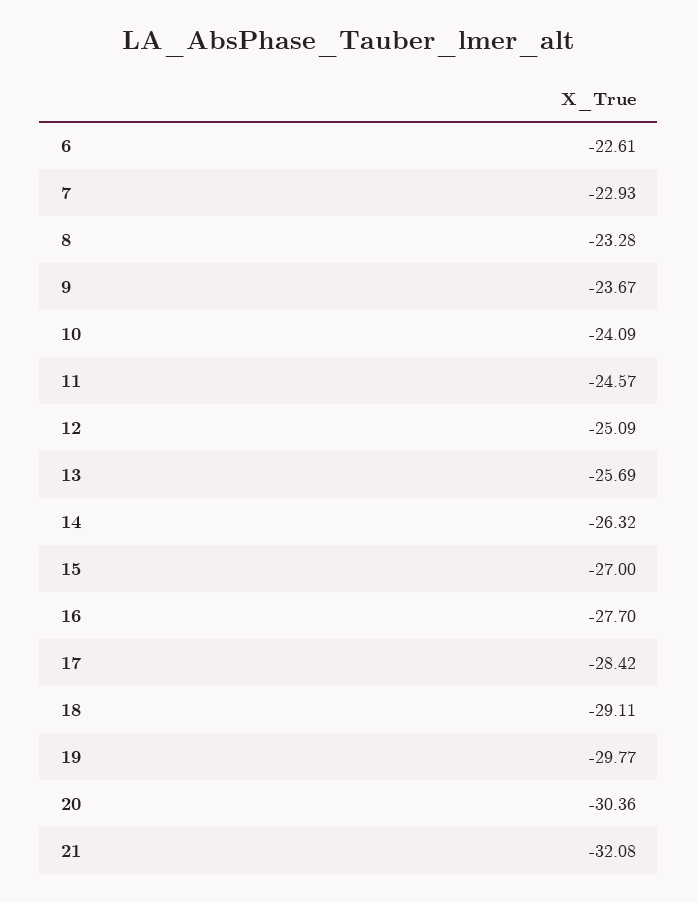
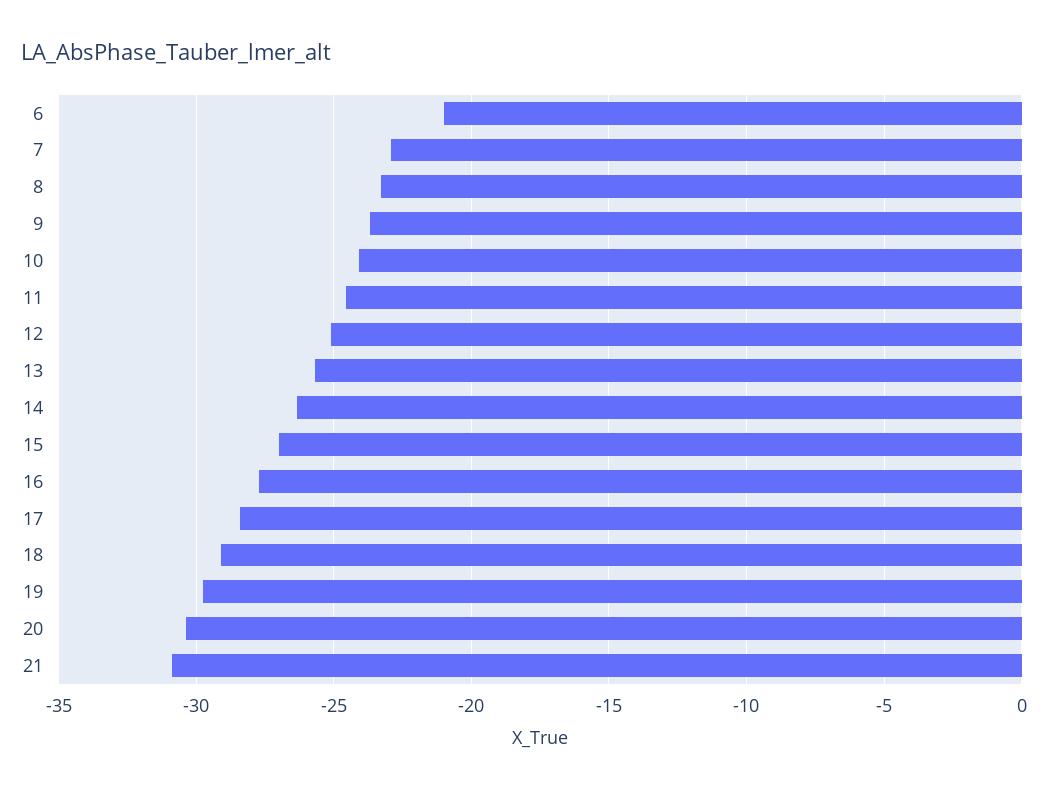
6: -22.61 -> -21
21: -32.08 -> -31

